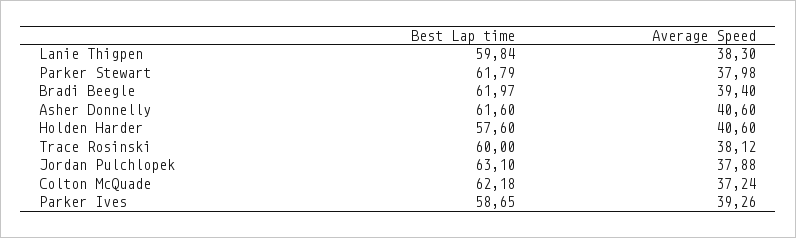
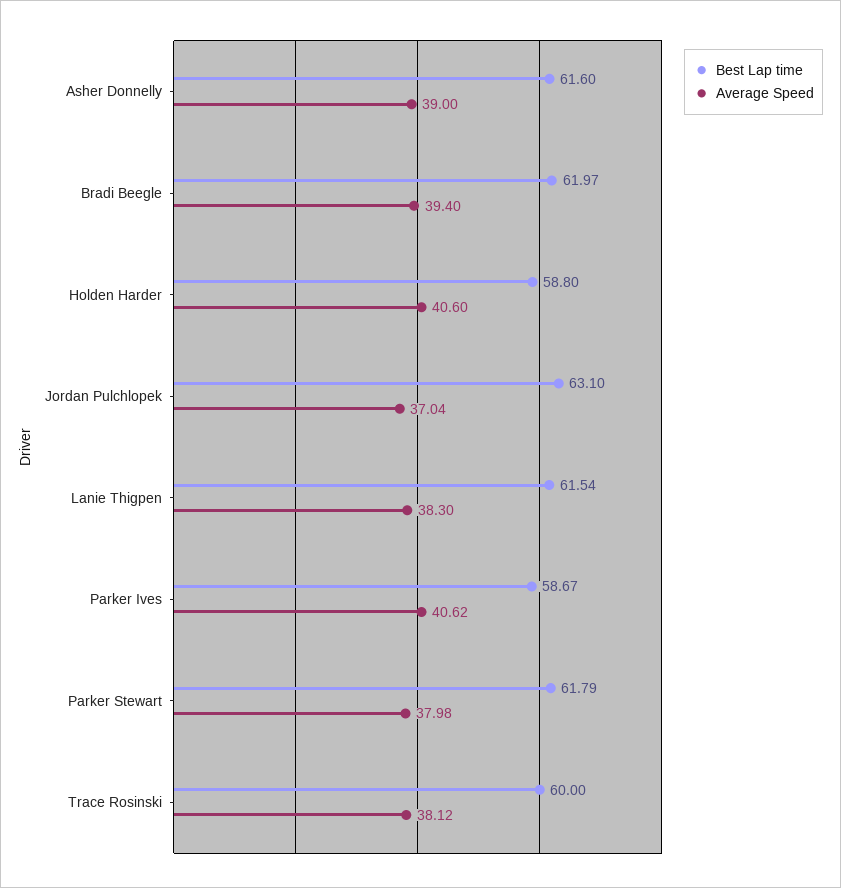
Best Lap time, Lanie Thigpen: 59.84 -> 61.54
Average Speed, Asher Donnelly: 40.6 -> 39
Best Lap time, Holden Harder: 57.6 -> 58.8
Average Speed, Jordan Pulchlopek: 37.88 -> 37.04
Best Lap time, Colton McQuade: 62.18 -> none
Average Speed, Colton McQuade: 37.24 -> none
Best Lap time, Parker Ives: 58.65 -> 58.67
Average Speed, Parker Ives: 39.26 -> 40.62

